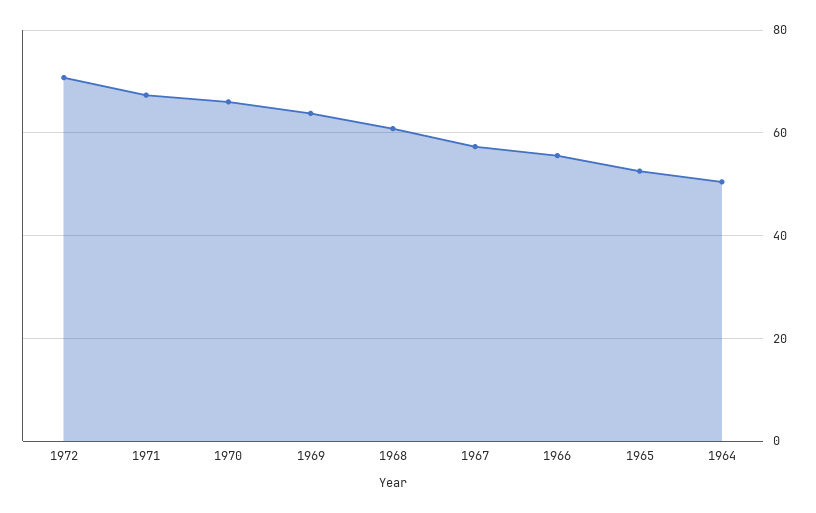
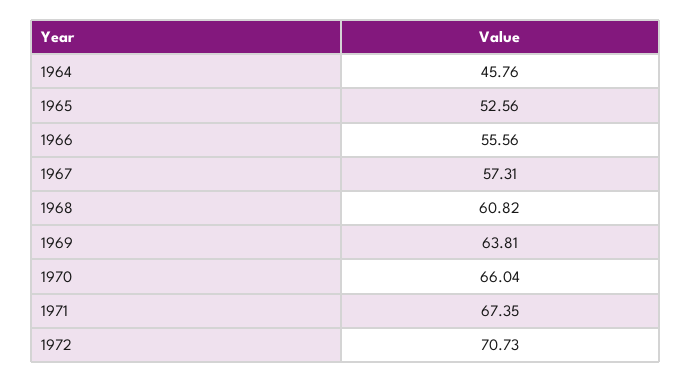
1964: 50 -> 45.76

